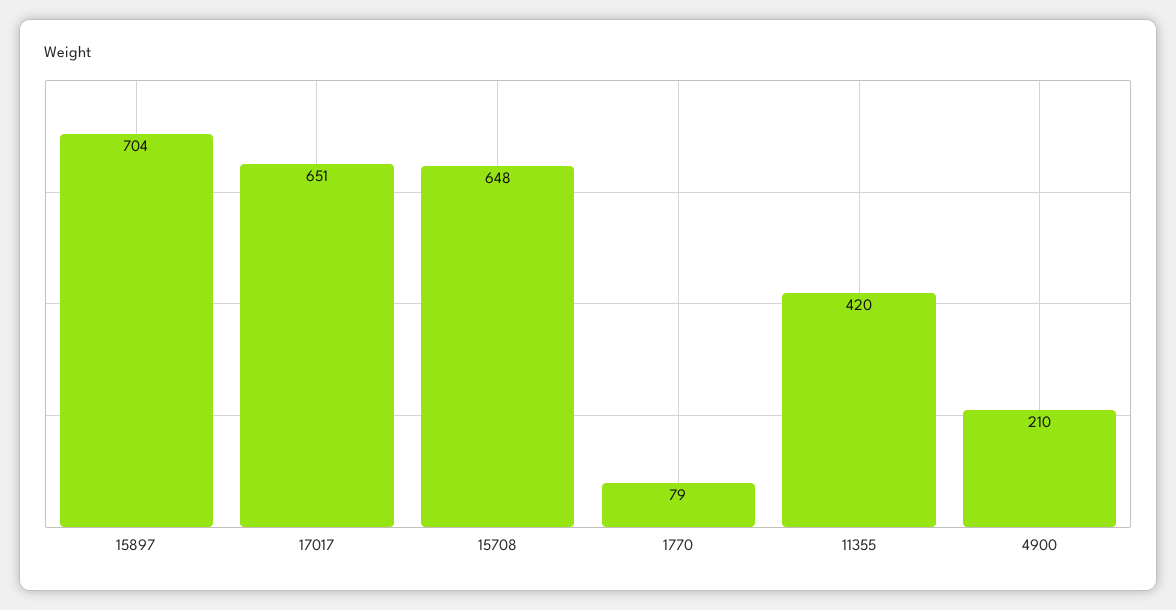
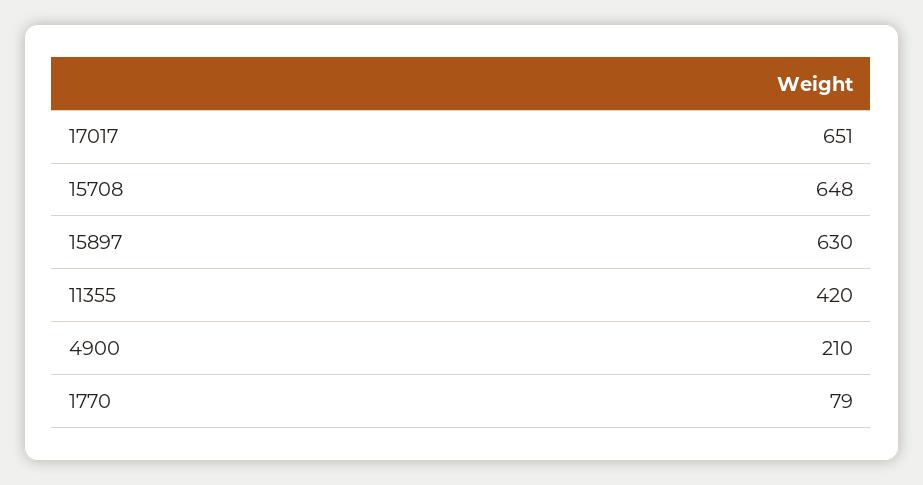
15897: 704 -> 630

